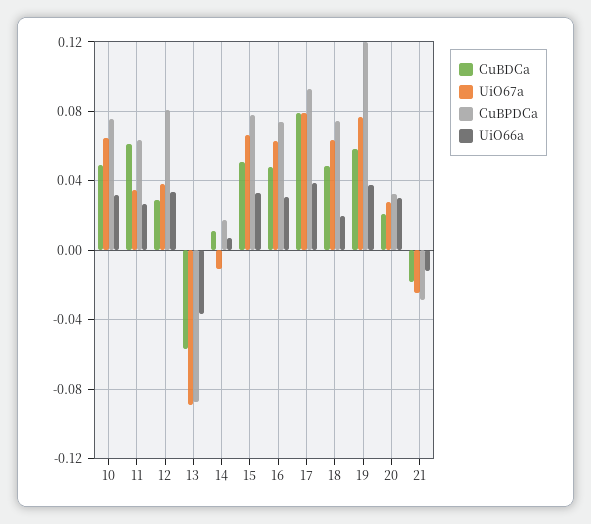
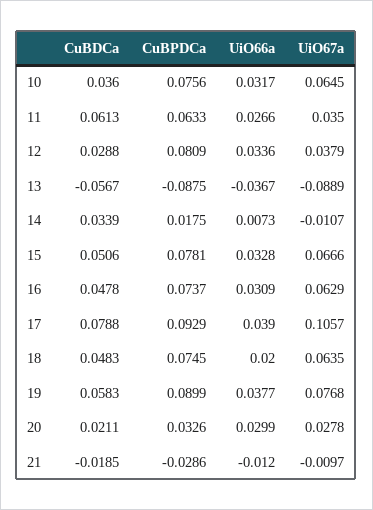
CuBDCa, 10: 0.05 -> 0.036
CuBDCa, 14: 0.01 -> 0.0339
UiO67a, 17: 0.08 -> 0.1057
CuBPDCa, 19: 0.12 -> 0.0899
UiO67a, 21: -0.025 -> -0.0097

